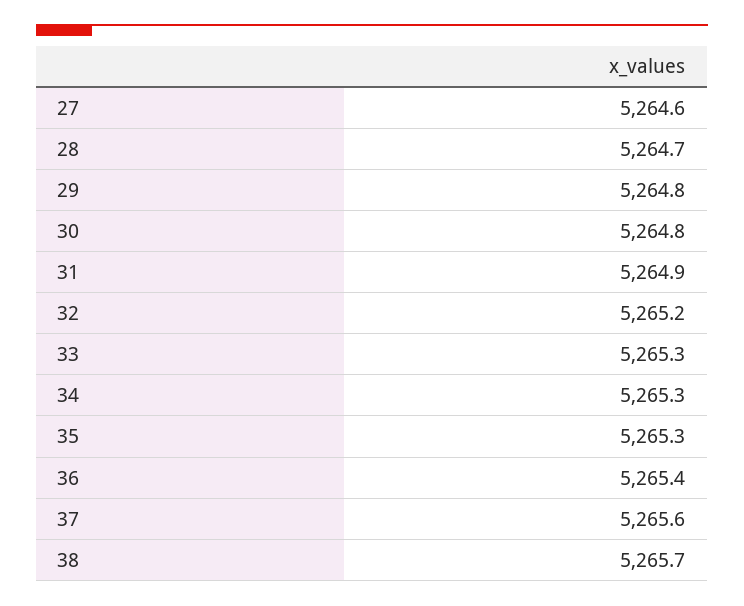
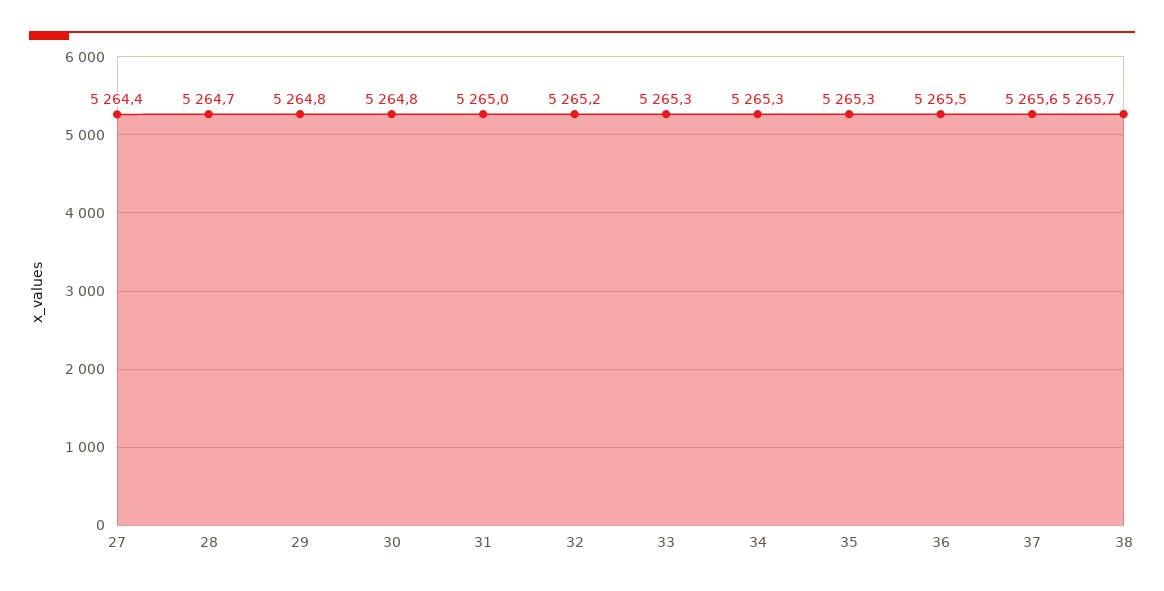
27: 5264.6 -> 5264.4
31: 5264.9 -> 5265
36: 5265.4 -> 5265.5

